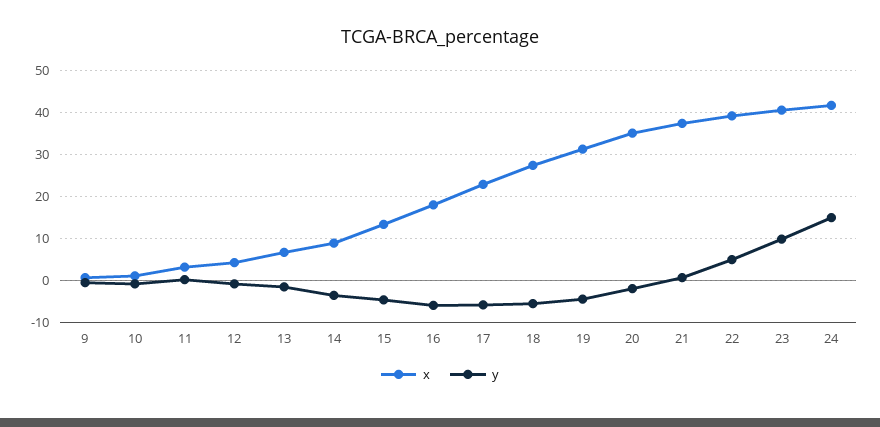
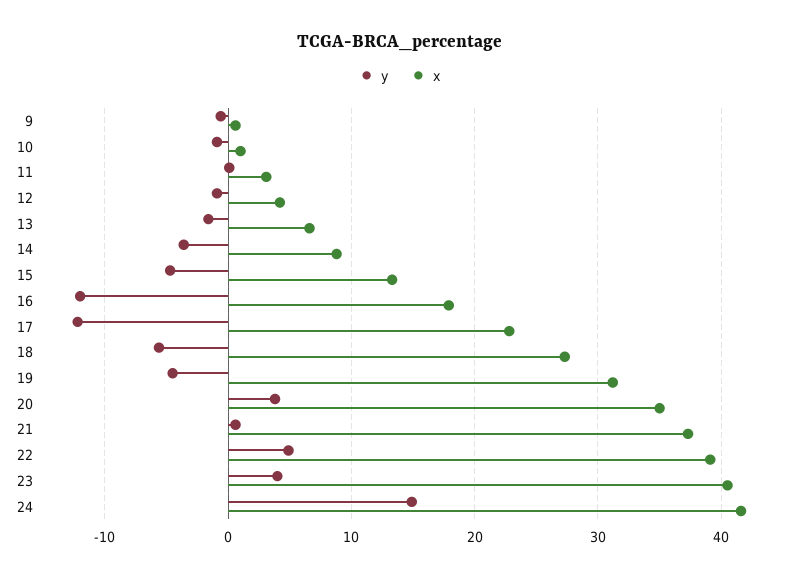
y, 16: -6 -> -12
y, 17: -6 -> -12
y, 20: -2 -> 4
y, 23: 10 -> 4

